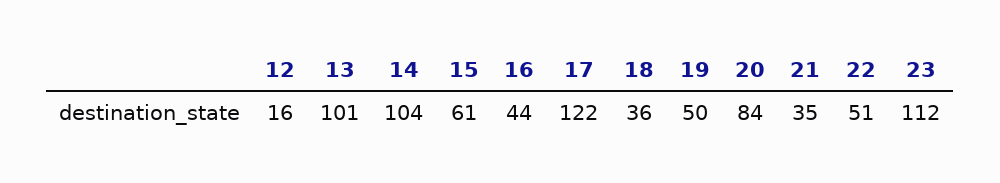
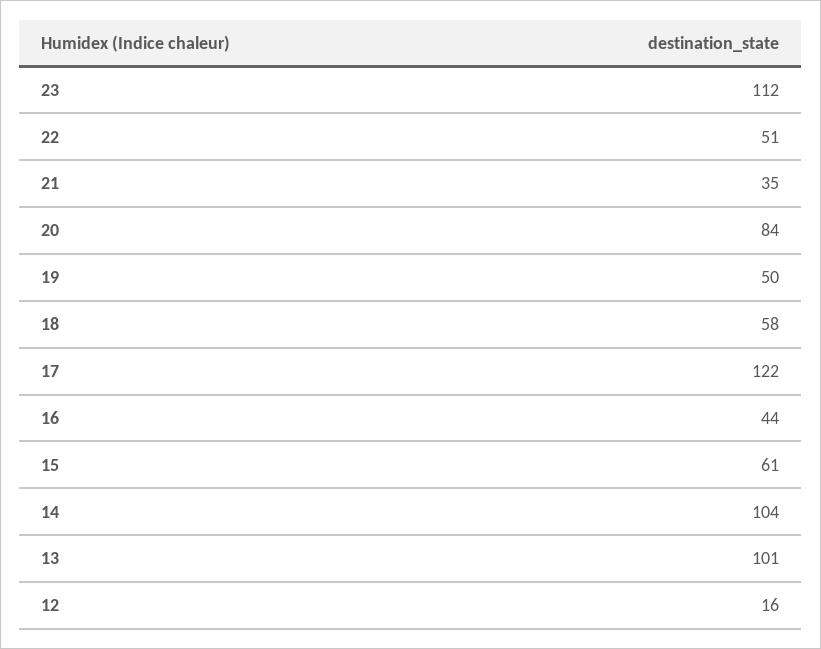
18: 36 -> 58

